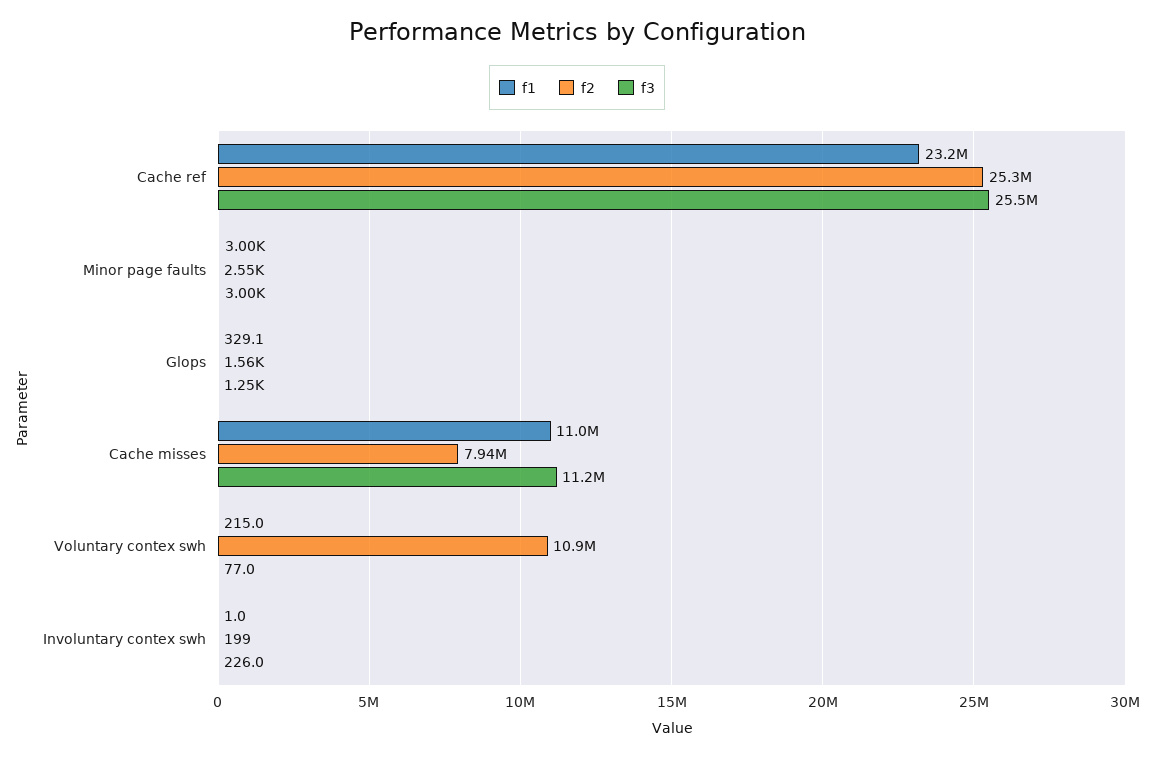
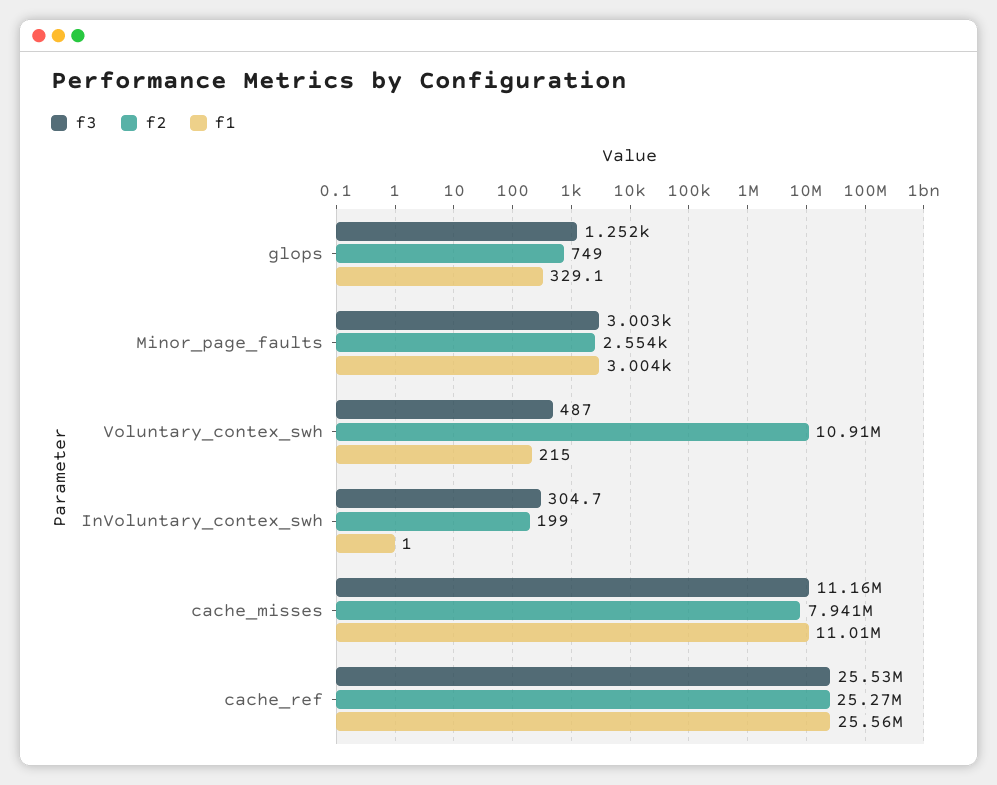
f1, Cache ref: 23200000 -> 25560000
f2, Glops: 1560 -> 749
f3, Voluntary contex swh: 77 -> 487
f3, Involuntary contex swh: 226 -> 304.7

